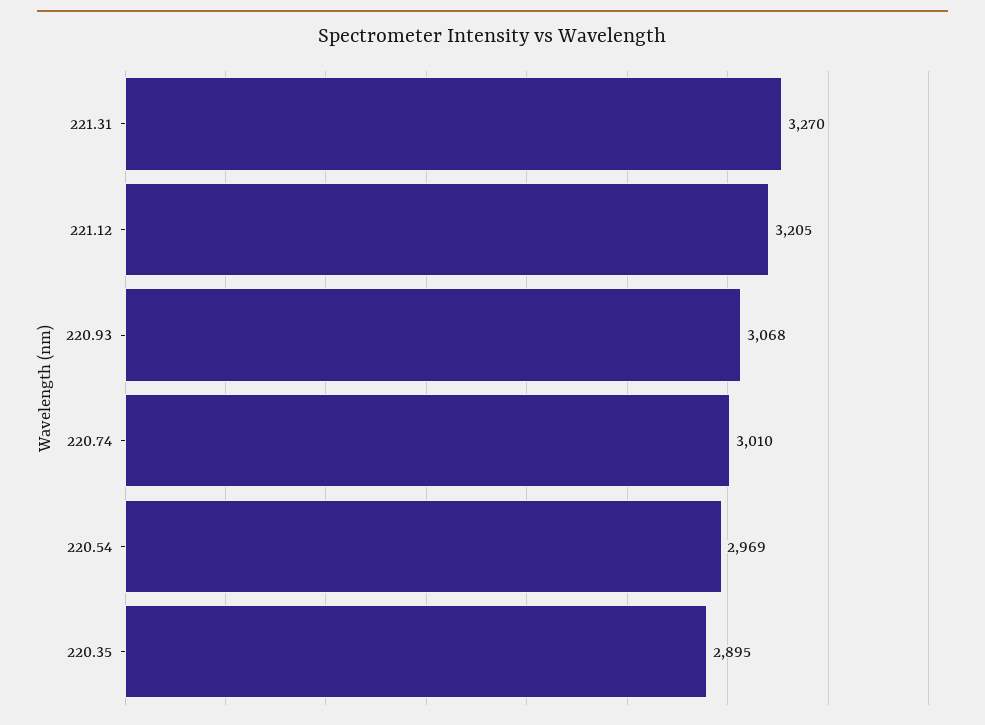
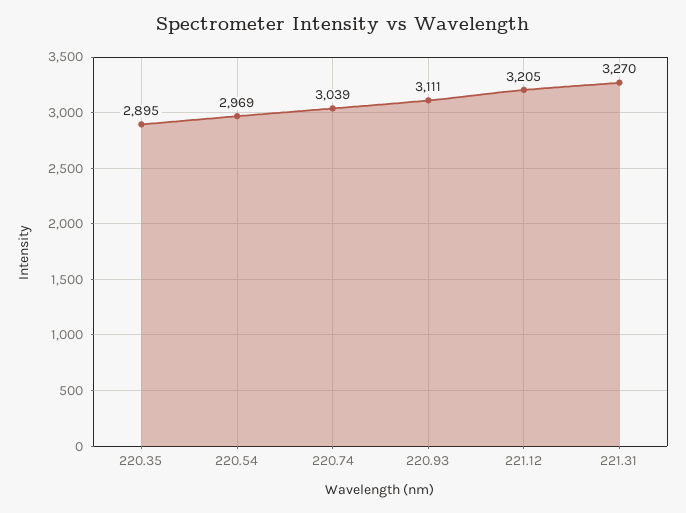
220.93: 3068 -> 3111
220.74: 3010 -> 3039

